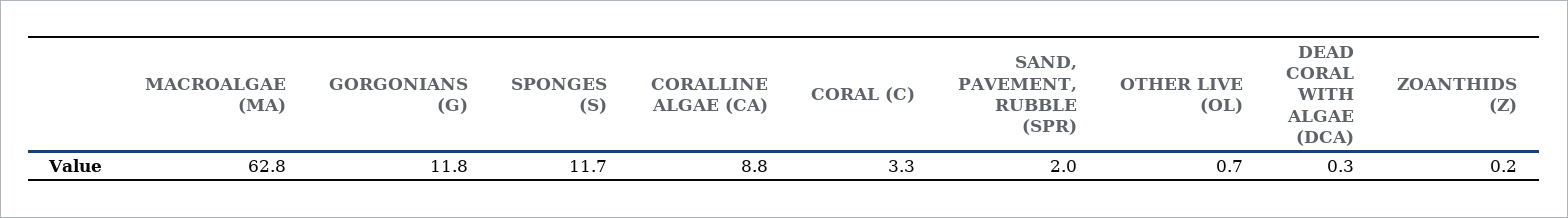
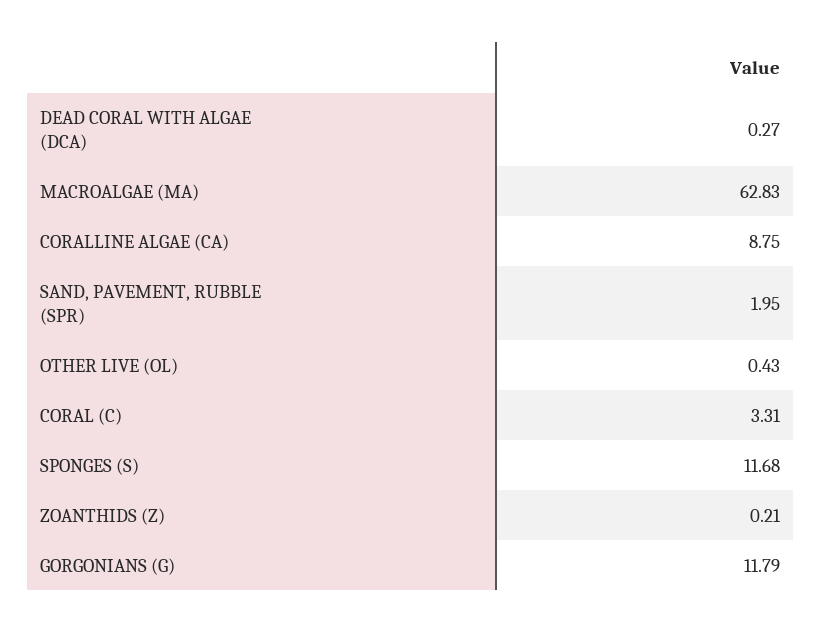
OTHER LIVE (OL): 0.7 -> 0.43

